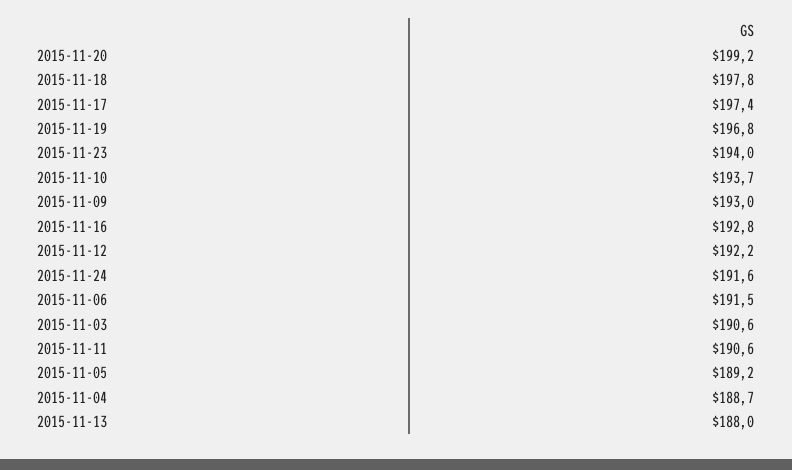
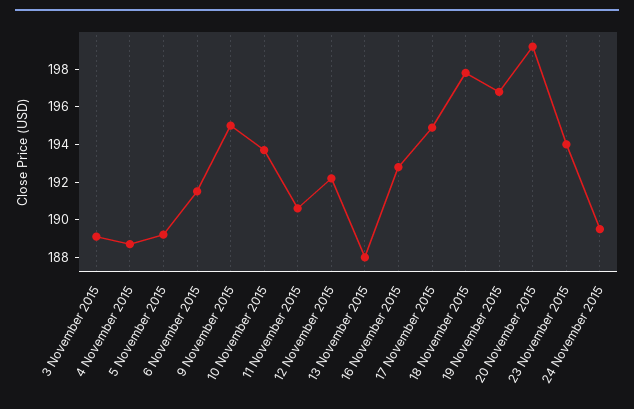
2015-11-17: 197.4 -> 195
2015-11-09: 193 -> 195
2015-11-24: 191.6 -> 189.5
2015-11-03: 190.6 -> 189

